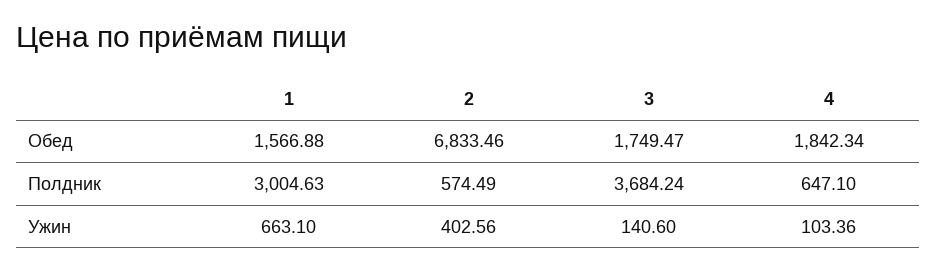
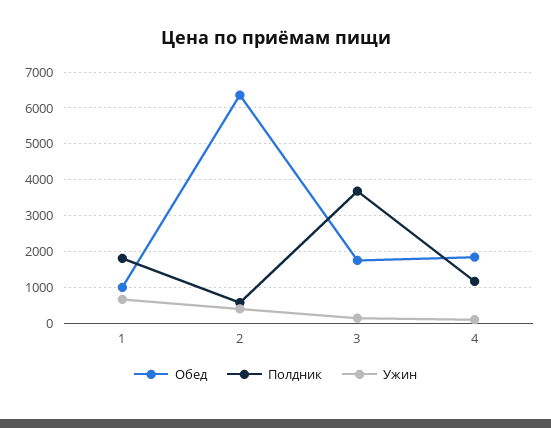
Обед, 1: 1566.88 -> 1000
Обед, 2: 6833.46 -> 6400
Полдник, 1: 3004.63 -> 1800
Полдник, 4: 647.1 -> 1200

